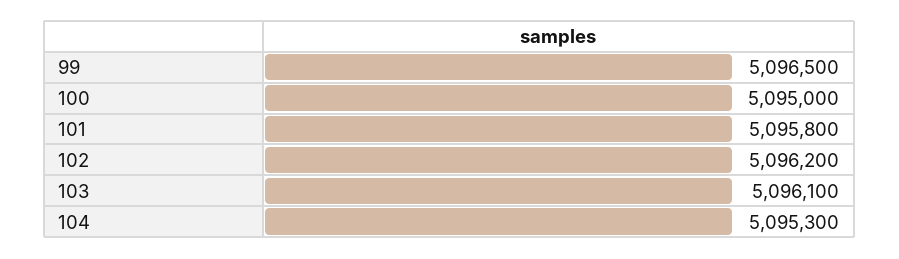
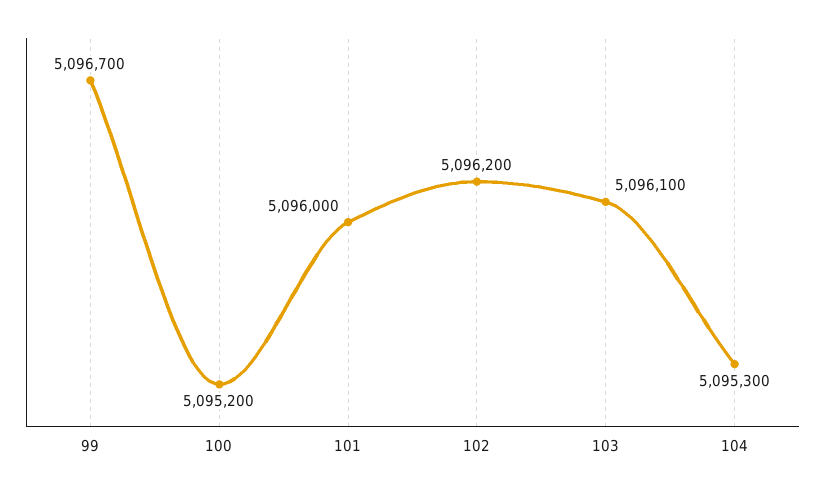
99: 5096500 -> 5096700
100: 5095000 -> 5095200
101: 5095800 -> 5096000

